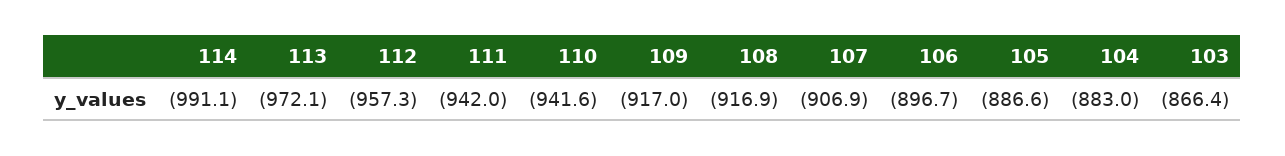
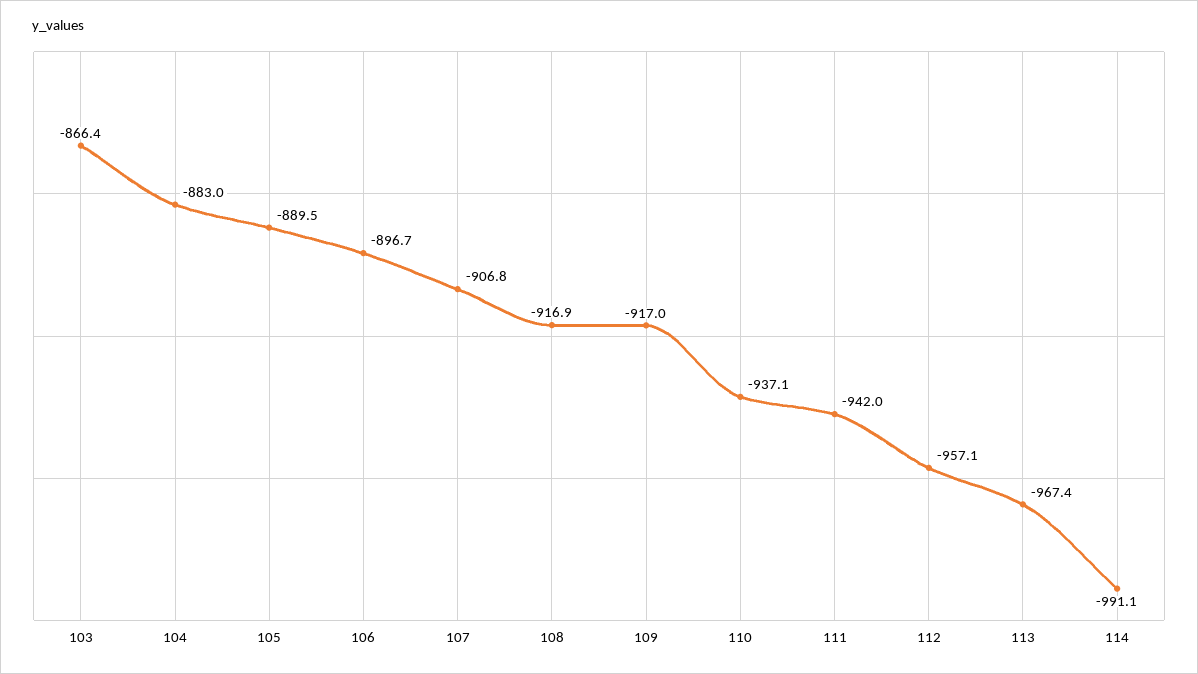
113: -972.1 -> -967.4
112: -957.3 -> -957.1
110: -941.6 -> -937.1
107: -906.9 -> -906.8
105: -886.6 -> -889.5

